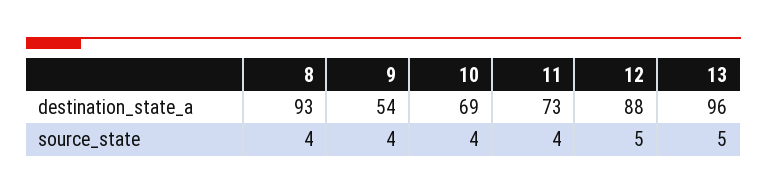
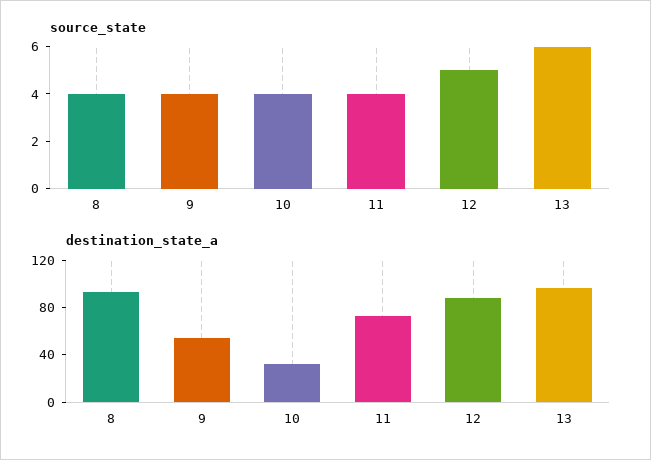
destination_state_a, 10: 69 -> 30
source_state, 13: 5 -> 6

